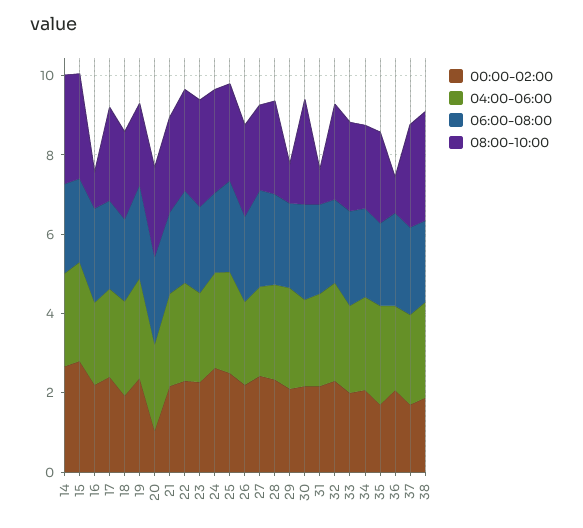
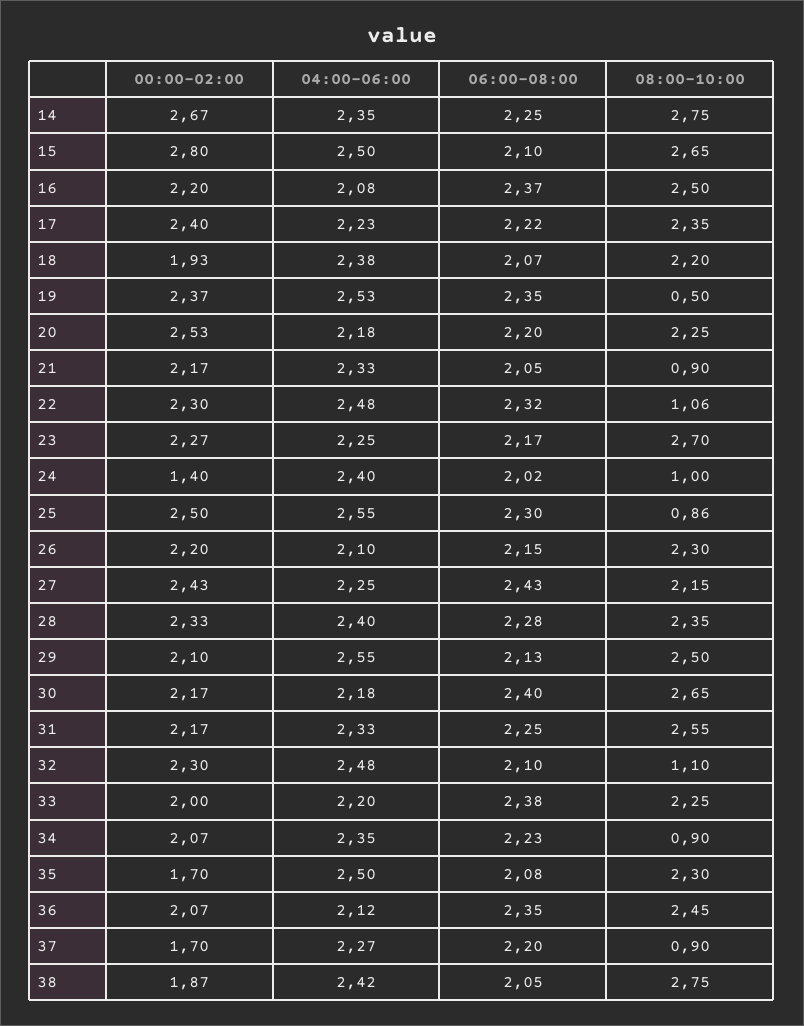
08:00-10:00, 16: 1 -> 2.5
08:00-10:00, 19: 2 -> 0.5
00:00-02:00, 20: 1 -> 2.53
08:00-10:00, 21: 2.5 -> 0.9
08:00-10:00, 22: 2.5 -> 1.06
00:00-02:00, 24: 2.5 -> 1.4
08:00-10:00, 24: 2.5 -> 1
08:00-10:00, 25: 2.5 -> 0.86
08:00-10:00, 29: 1 -> 2.5
08:00-10:00, 31: 1 -> 2.55
08:00-10:00, 32: 2.5 -> 1.1
08:00-10:00, 34: 2 -> 0.9
08:00-10:00, 36: 1 -> 2.45
08:00-10:00, 37: 2.5 -> 0.9

